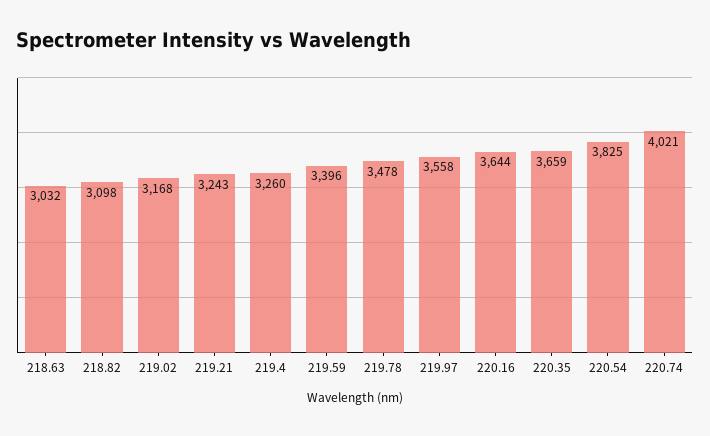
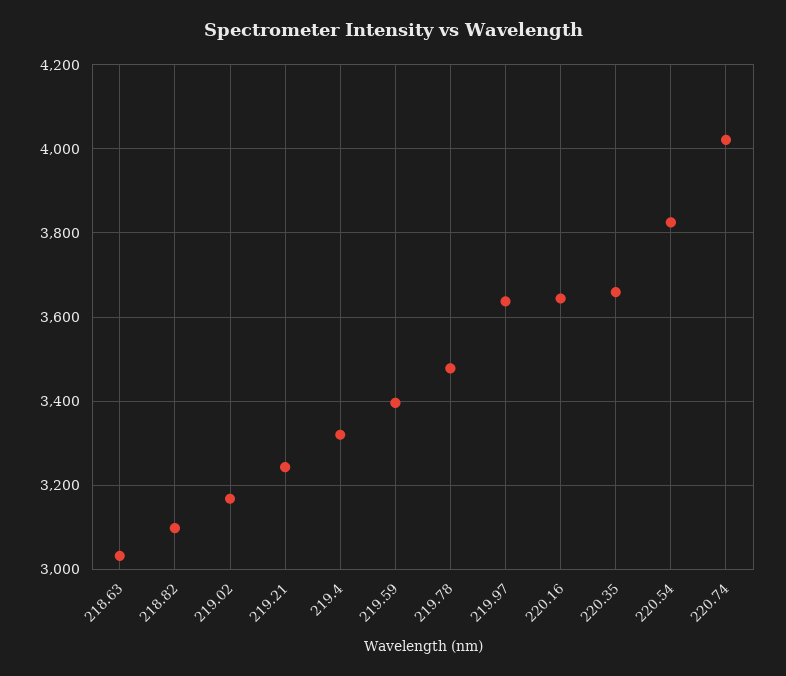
219.4: 3260 -> 3320
219.97: 3558 -> 3640

